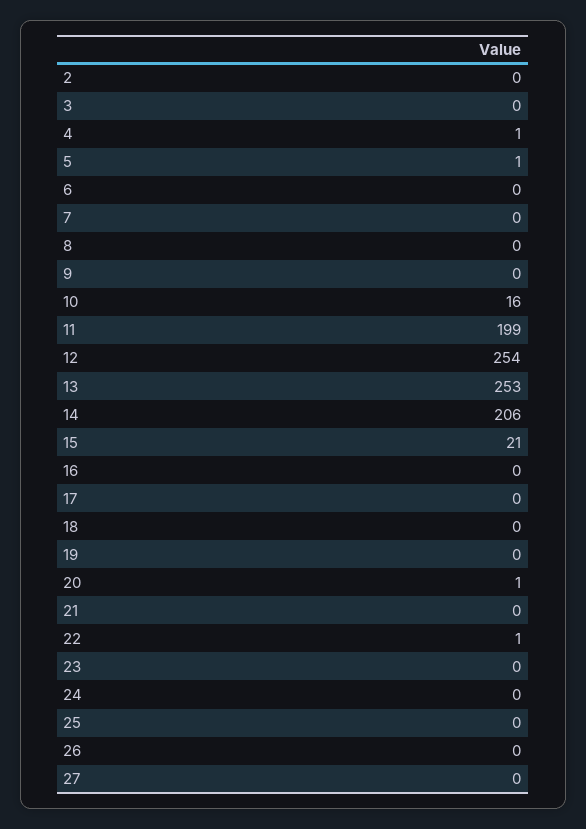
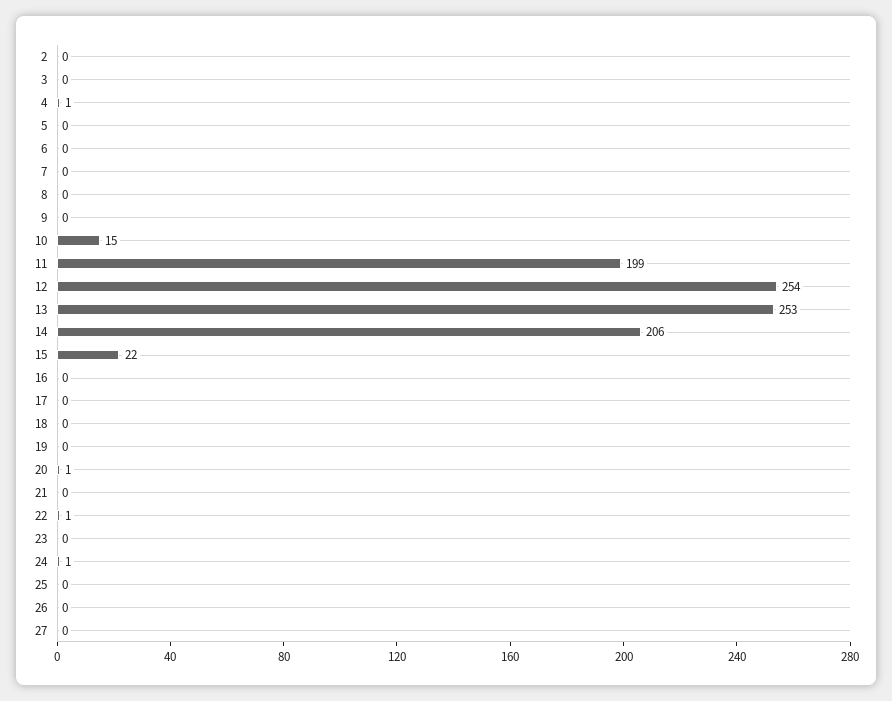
5: 1 -> 0
10: 16 -> 15
15: 21 -> 22
24: 0 -> 1

